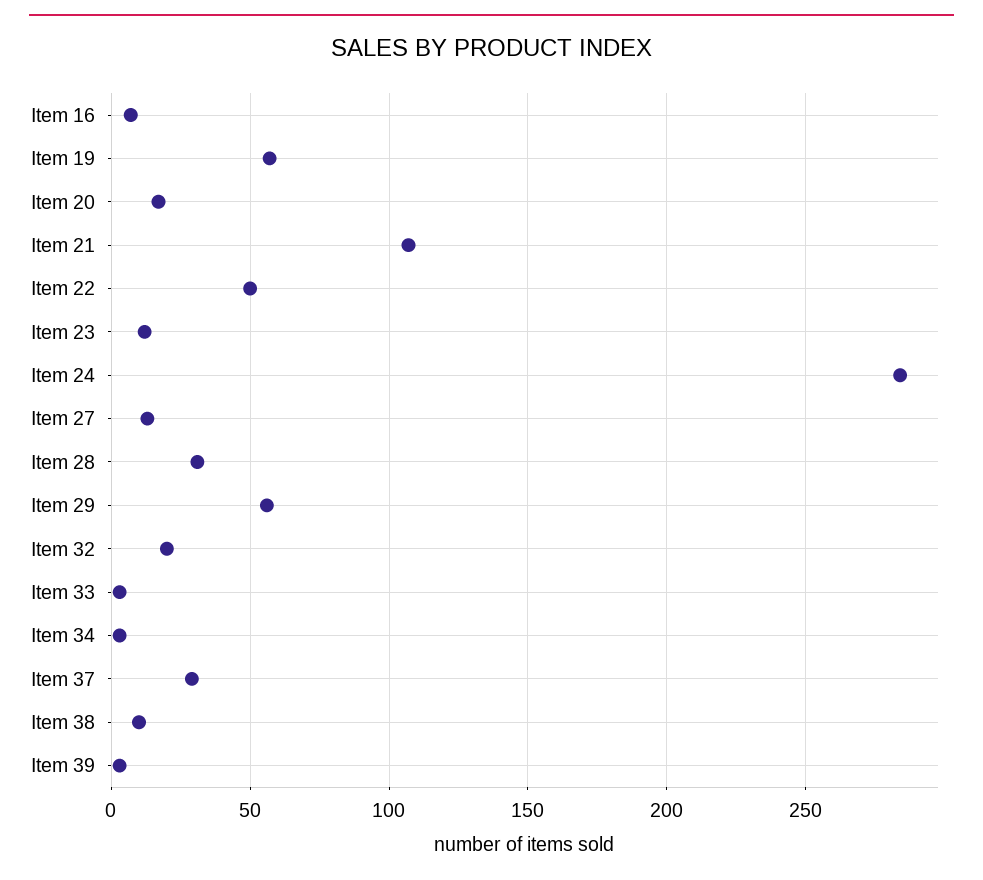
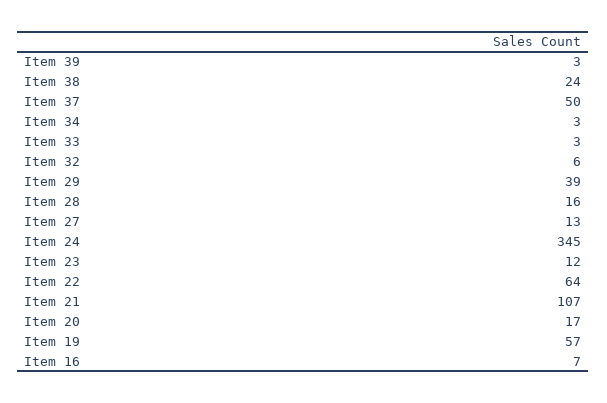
Item 22: 50 -> 64
Item 24: 285 -> 345
Item 28: 30 -> 16
Item 29: 55 -> 39
Item 32: 20 -> 6
Item 37: 30 -> 50
Item 38: 10 -> 24

